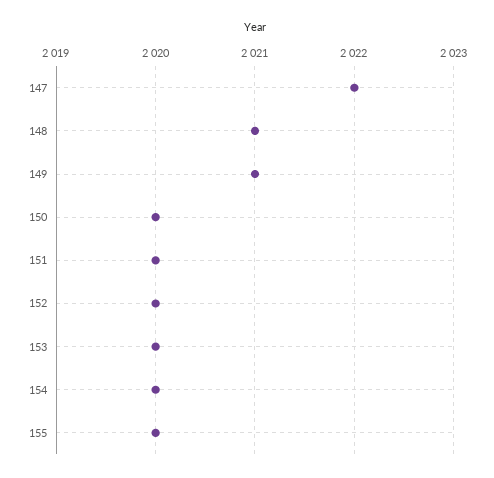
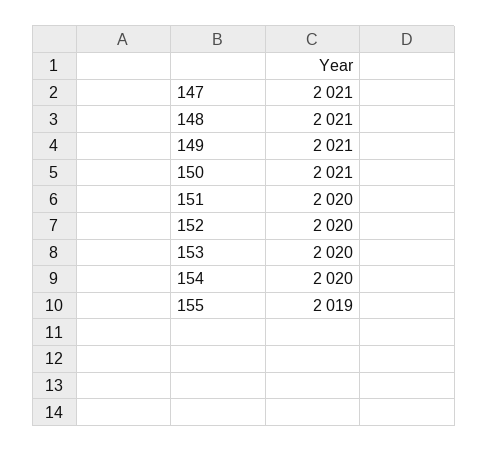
147: 2022 -> 2021
150: 2020 -> 2021
155: 2020 -> 2019

